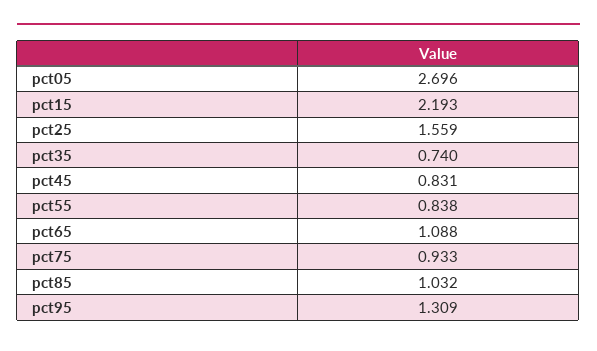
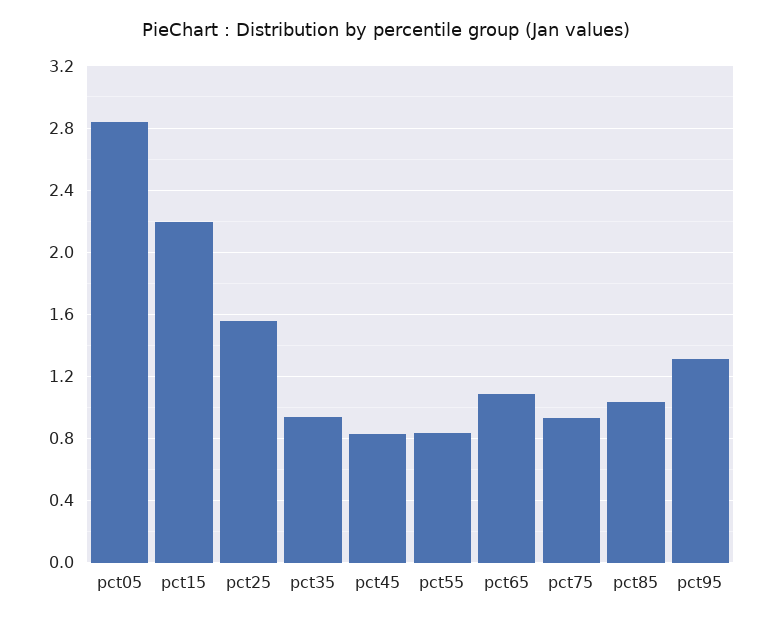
pct05: 2.696 -> 2.85
pct35: 0.74 -> 0.95

